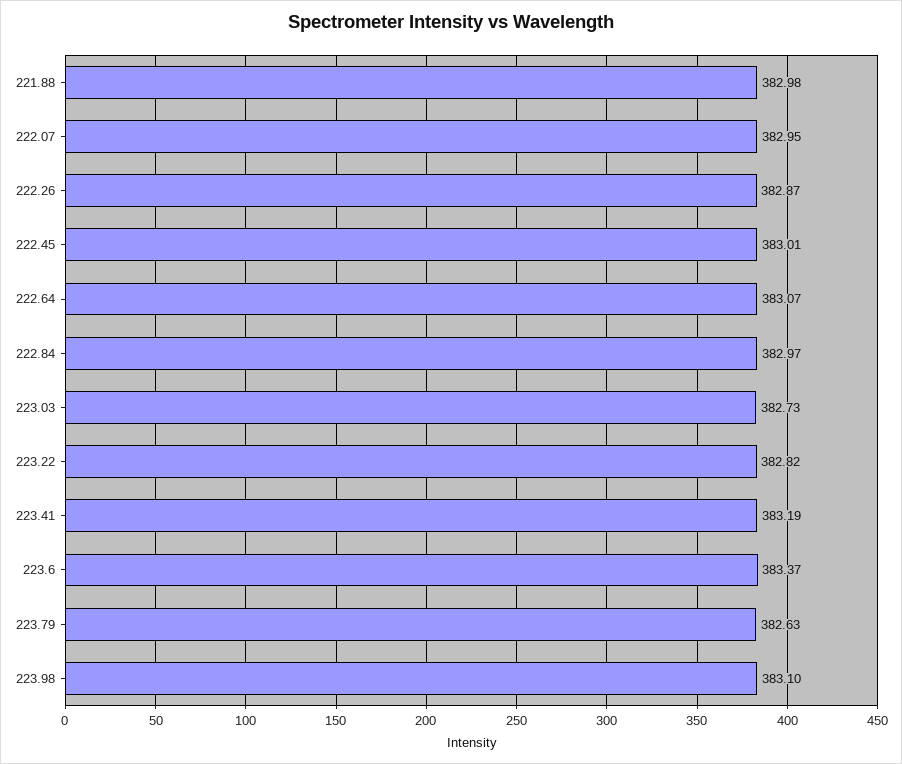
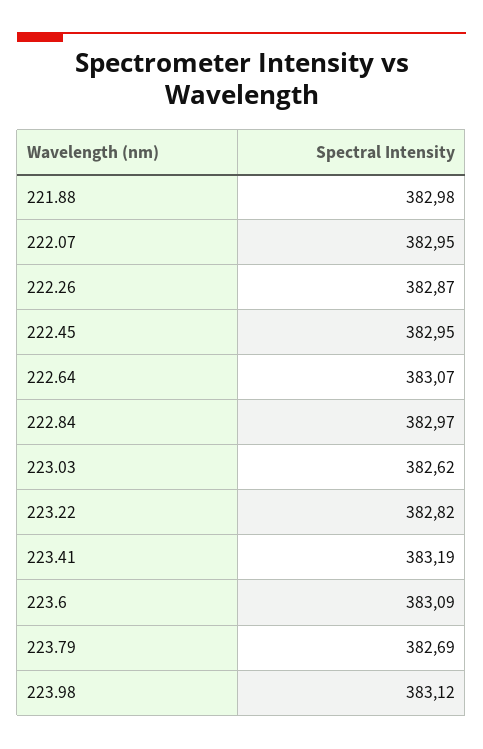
222.45: 383.01 -> 382.95
223.03: 382.73 -> 382.62
223.6: 383.37 -> 383.09
223.79: 382.63 -> 382.69
223.98: 383.1 -> 383.12

